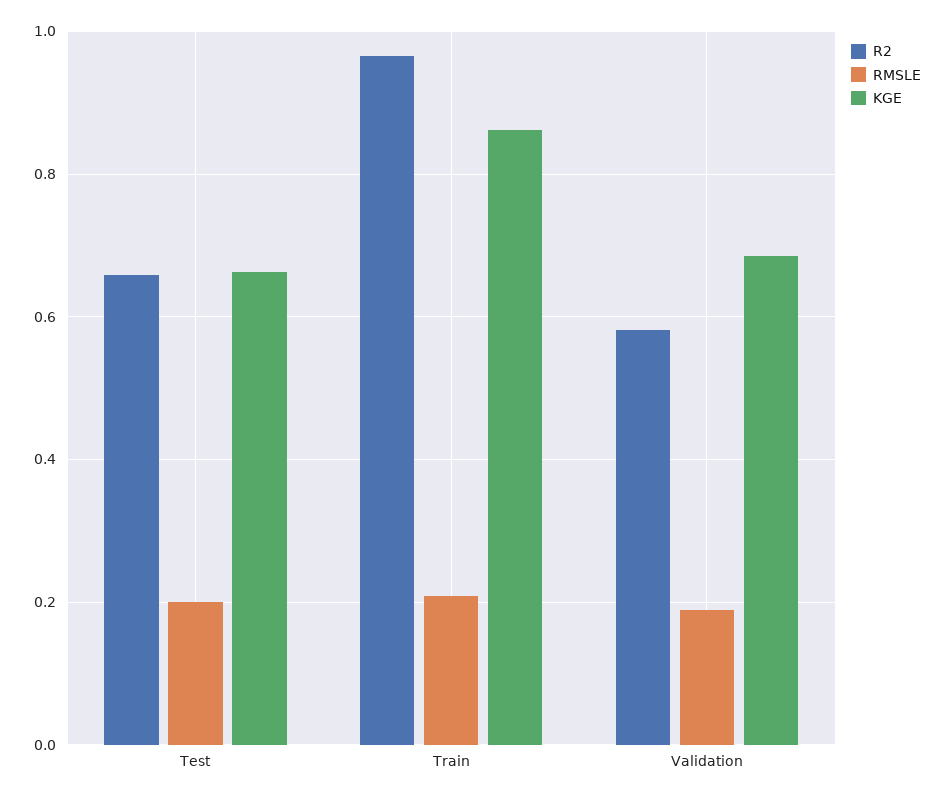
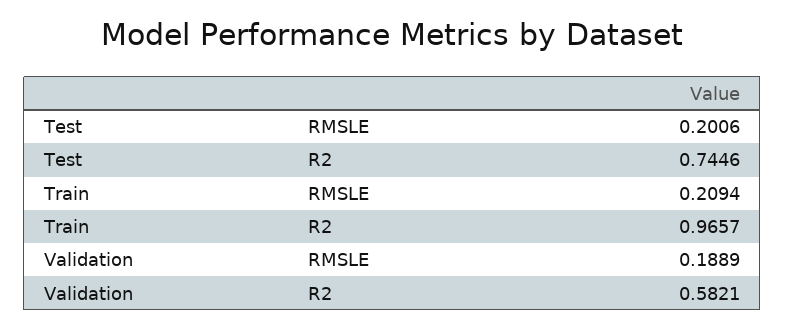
R2, Test: 0.66 -> 0.7446
KGE, Test: 0.66 -> none
KGE, Train: 0.86 -> none
KGE, Validation: 0.68 -> none

